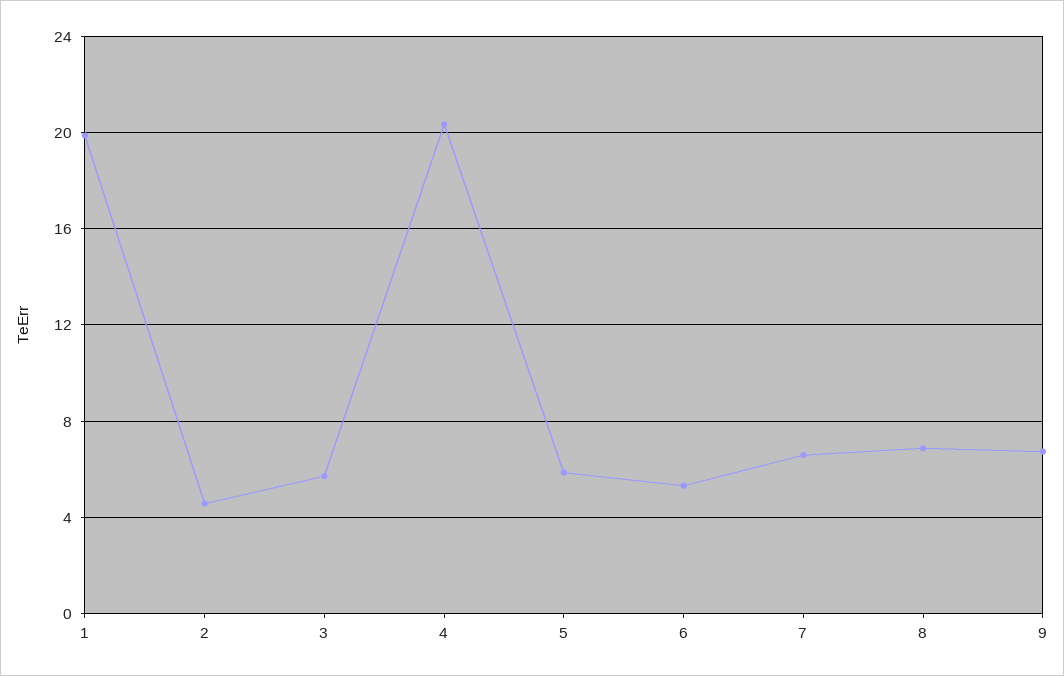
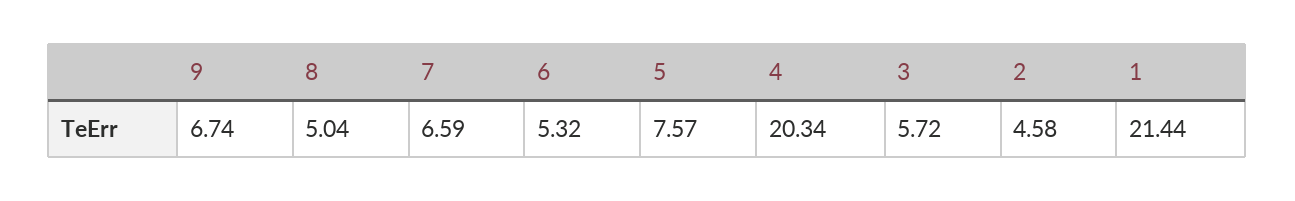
1: 20 -> 21.44
5: 6 -> 7.57
8: 7 -> 5.04

